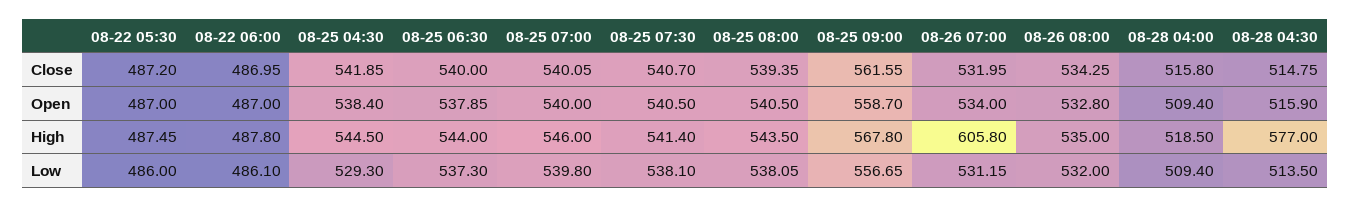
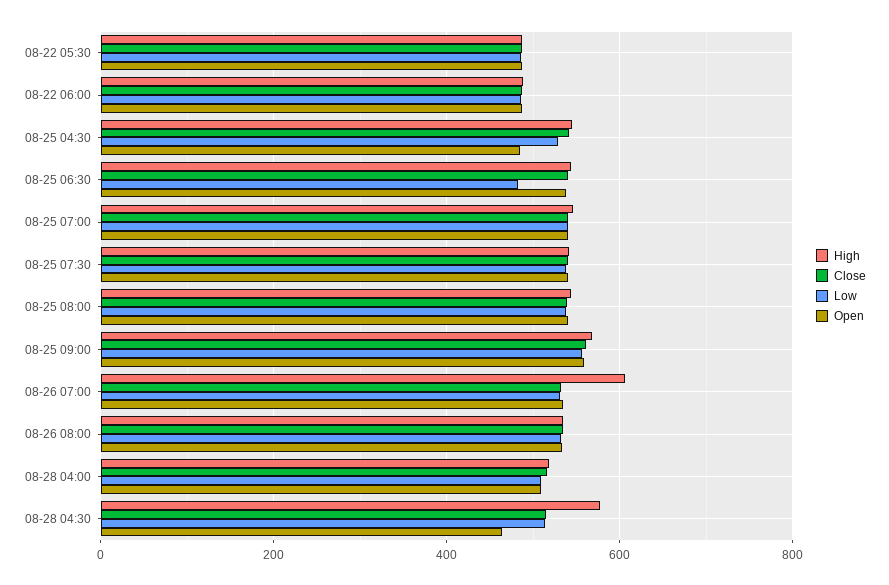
Open, 08-25 04:30: 538.4 -> 480
Open, 08-28 04:30: 515.9 -> 460
Low, 08-25 06:30: 537.3 -> 480

